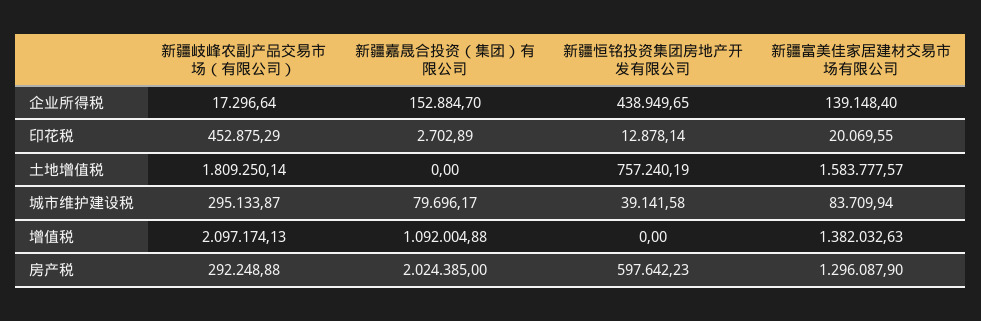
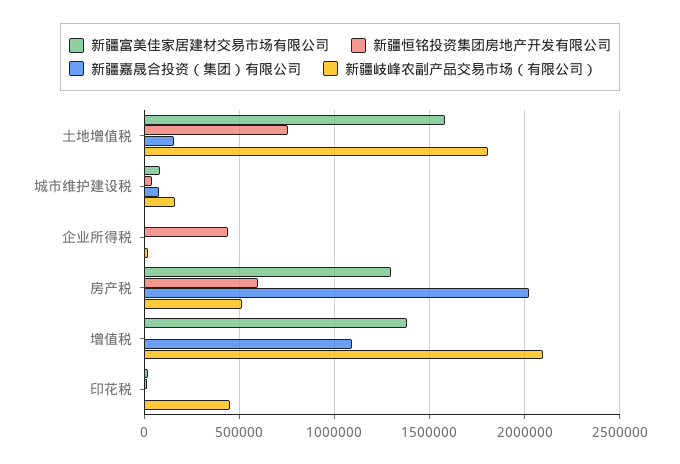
新疆嘉晟合投资（集团）有限公司, 企业所得税: 152884.7 -> 0
新疆富美佳家居建材交易市场有限公司, 企业所得税: 139148.4 -> 0
新疆嘉晟合投资（集团）有限公司, 土地增值税: 0 -> 150000
新疆岐峰农副产品交易市场（有限公司）, 城市维护建设税: 295133.87 -> 150000
新疆岐峰农副产品交易市场（有限公司）, 房产税: 292248.88 -> 500000

